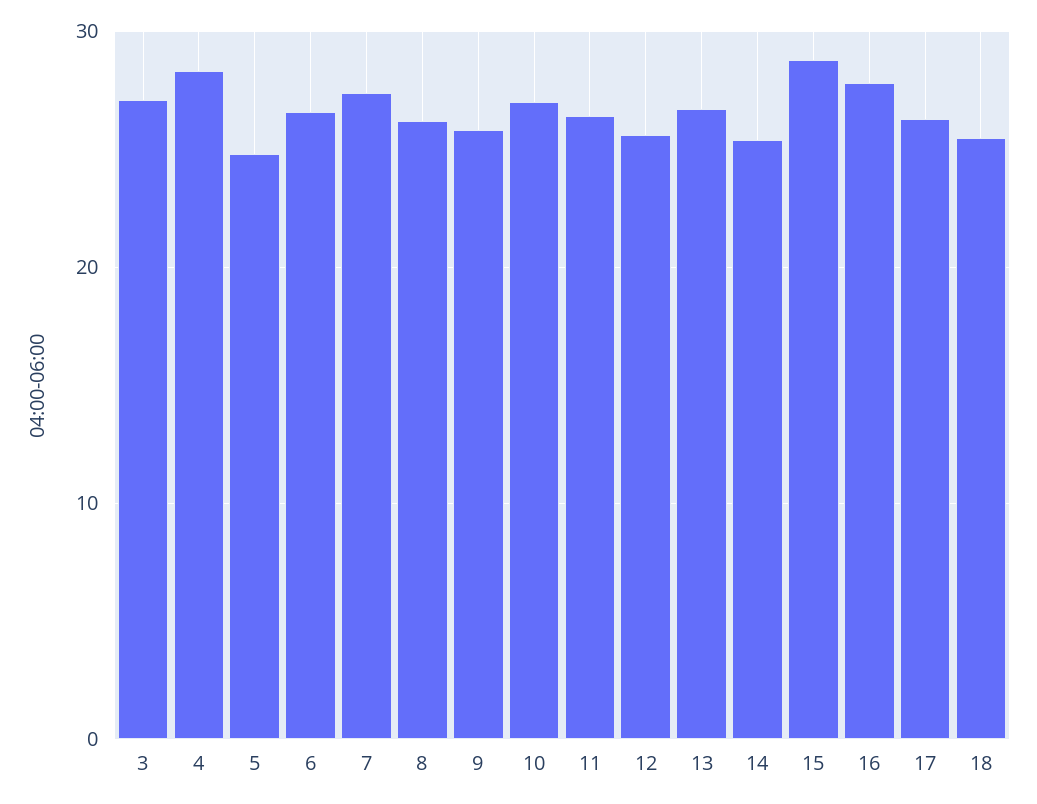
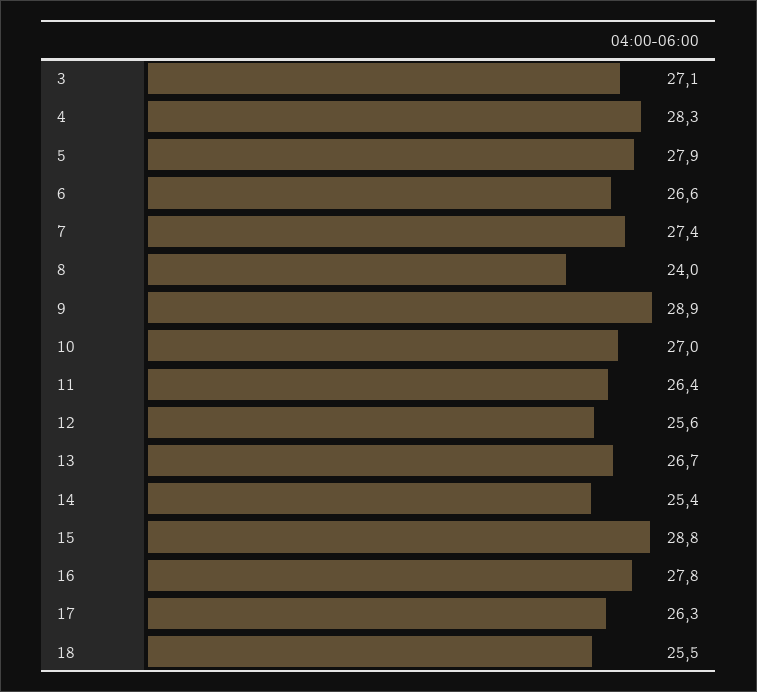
5: 25 -> 27.9
8: 26 -> 24
9: 26 -> 28.9

